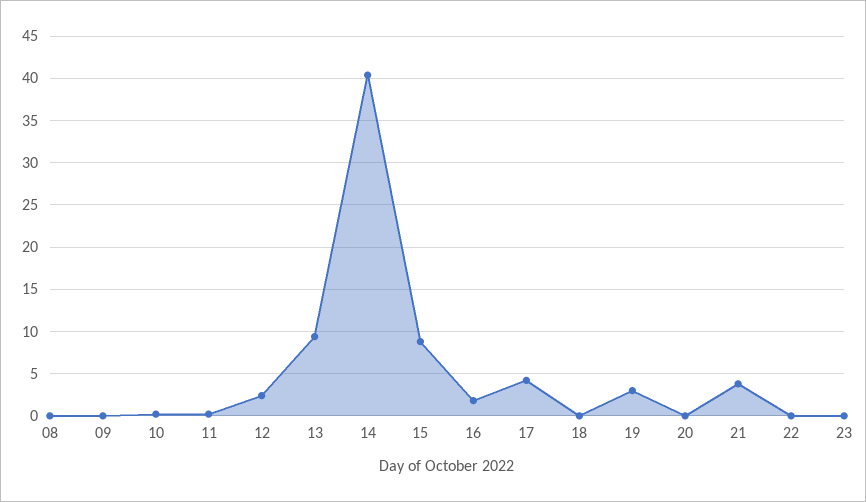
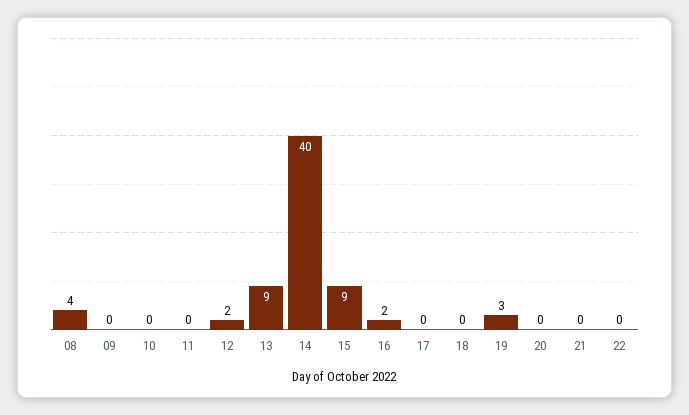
08: 0 -> 4
17: 4 -> 0
21: 4 -> 0
23: 0 -> none

